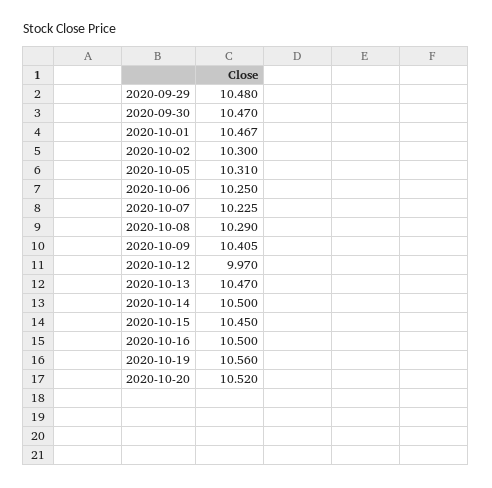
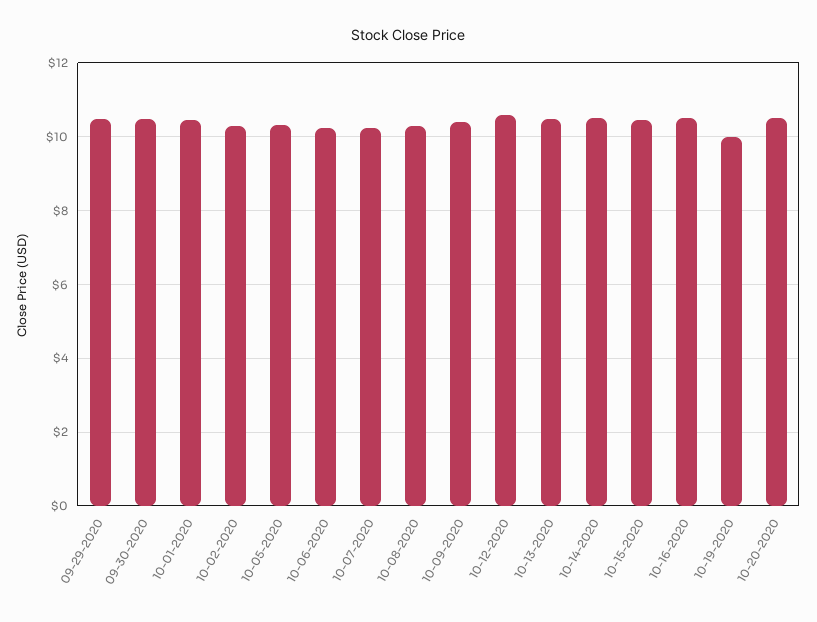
2020-10-12: 9.97 -> 10.6
2020-10-19: 10.56 -> 10

